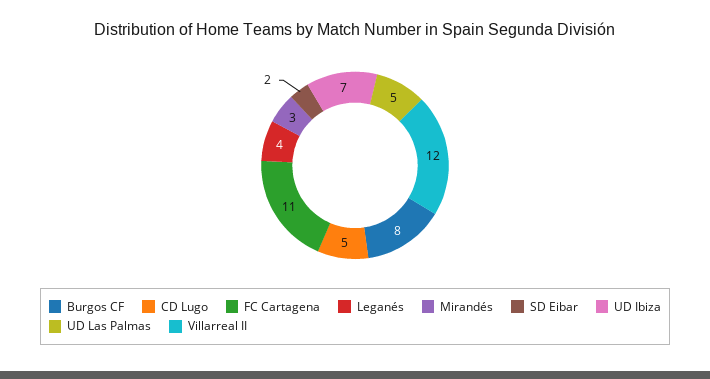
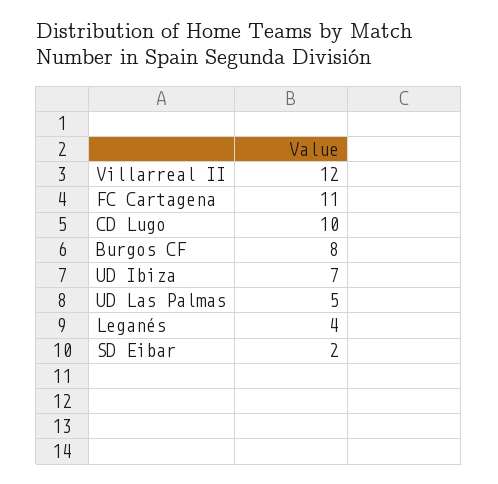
CD Lugo: 5 -> 10
Mirandés: 3 -> none

